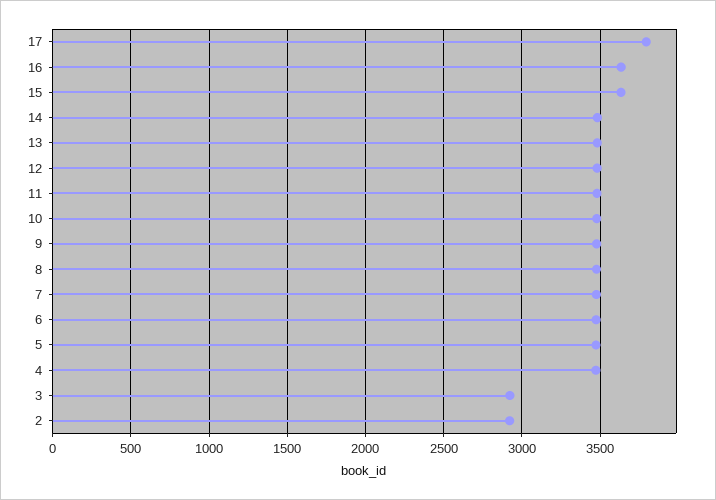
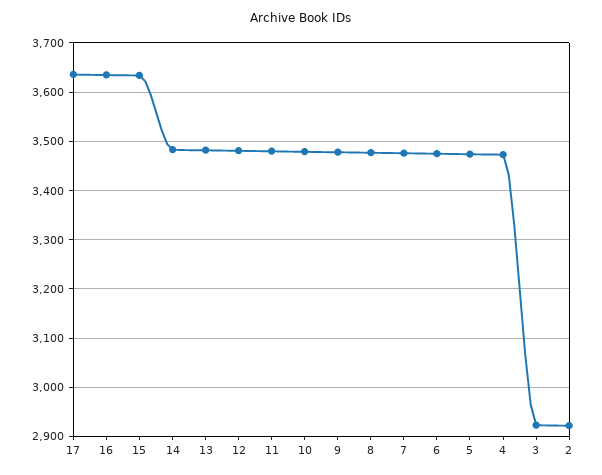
17: 3800 -> 3640

